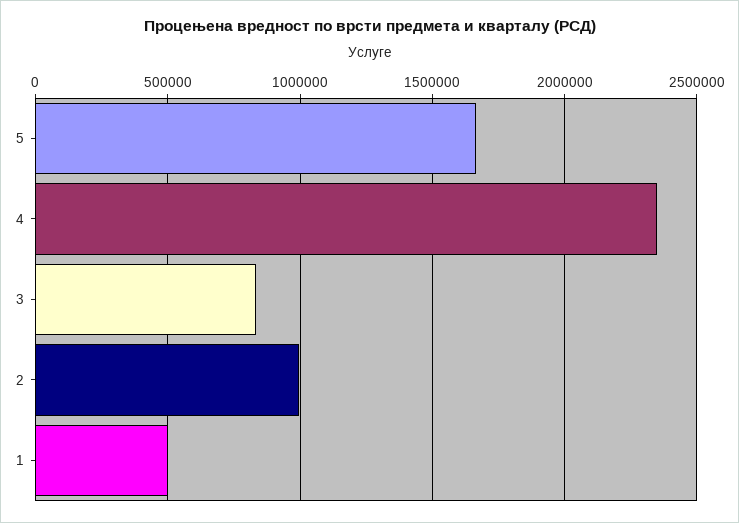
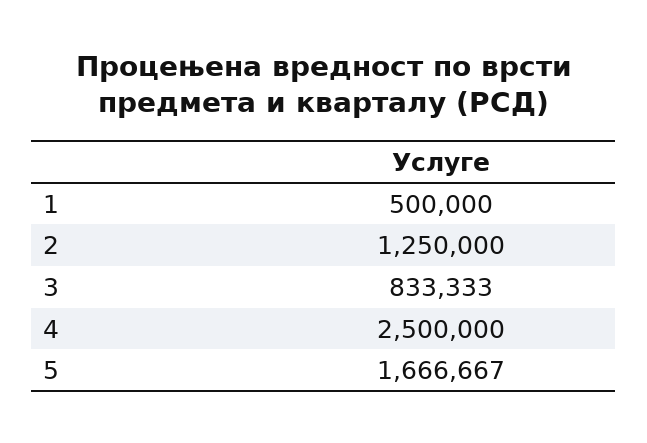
4: 2350000 -> 2500000
2: 1000000 -> 1250000

